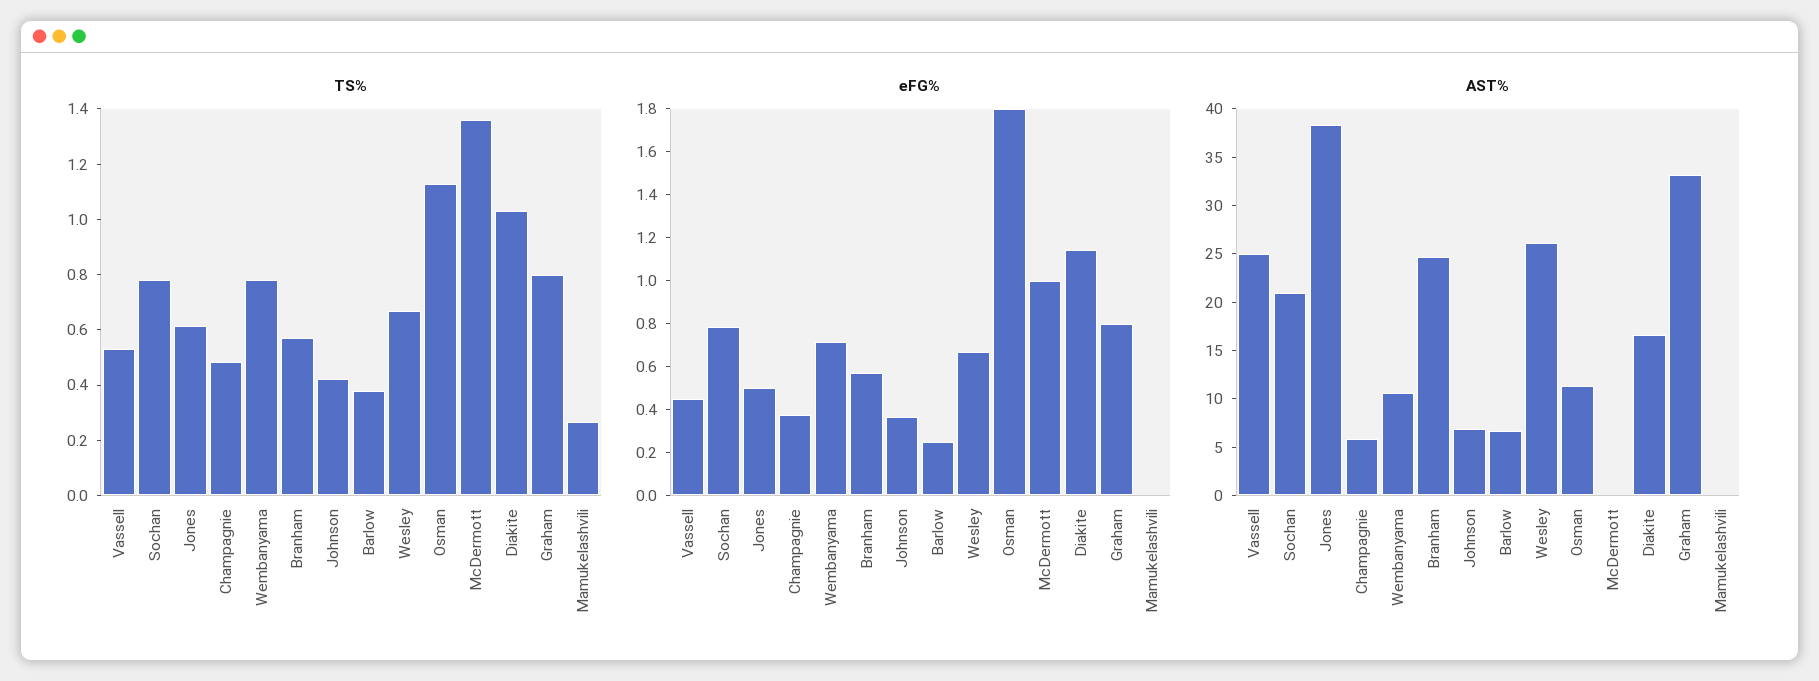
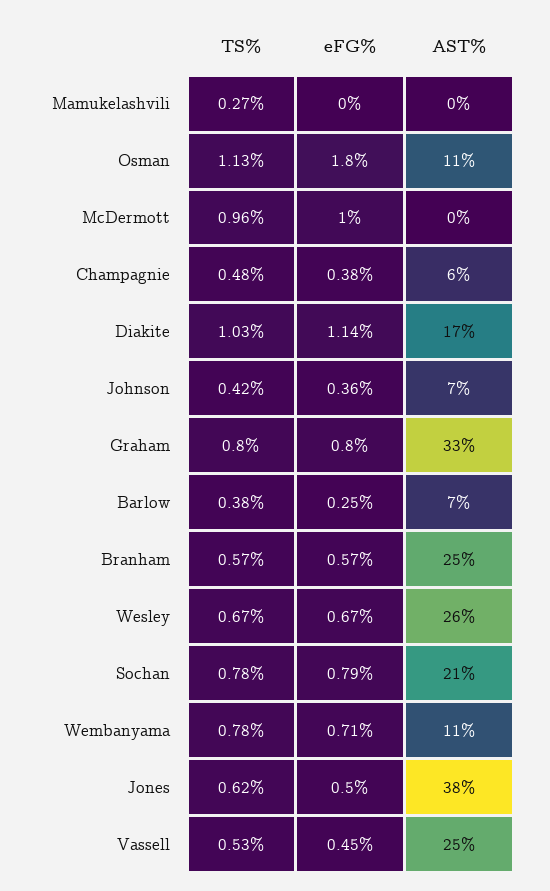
TS%, McDermott: 1.35 -> 0.96

